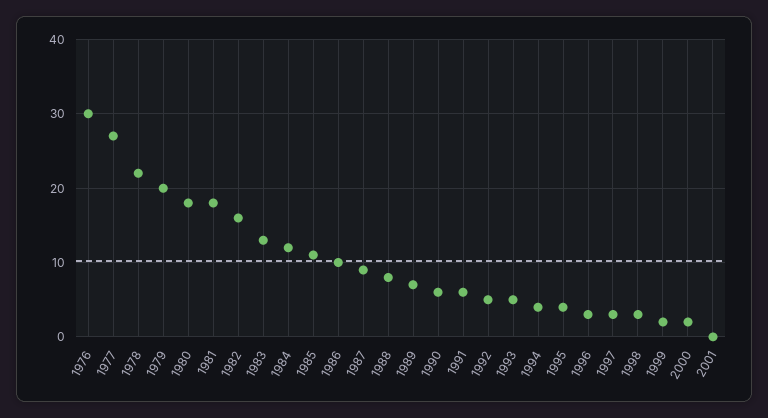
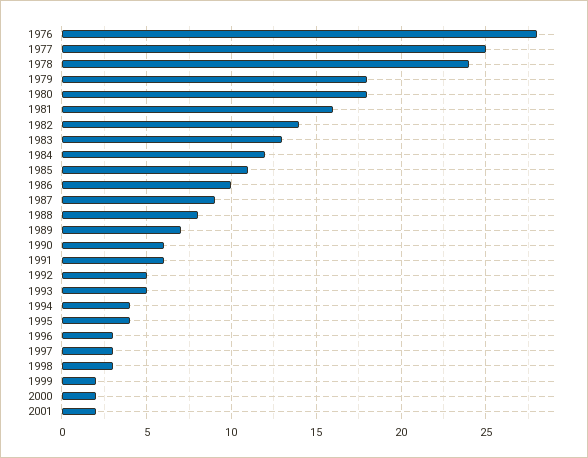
1976: 30 -> 28
1977: 27 -> 25
1978: 22 -> 24
1979: 20 -> 18
1981: 18 -> 16
1982: 16 -> 14
2001: 0 -> 2

